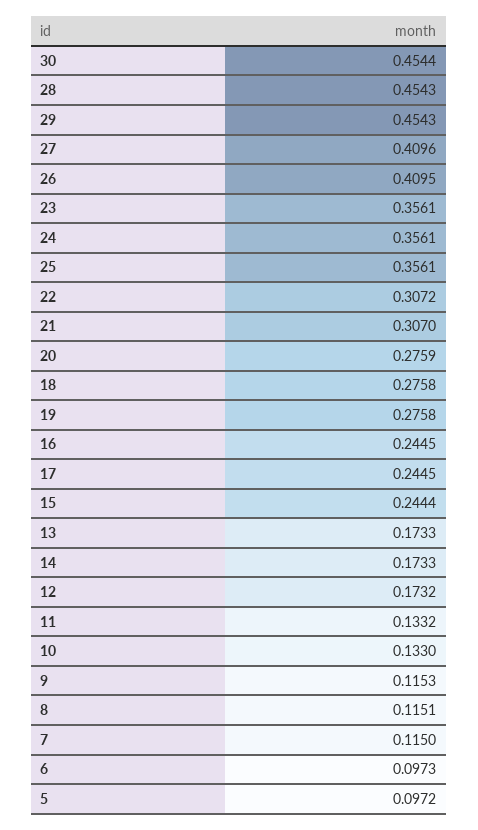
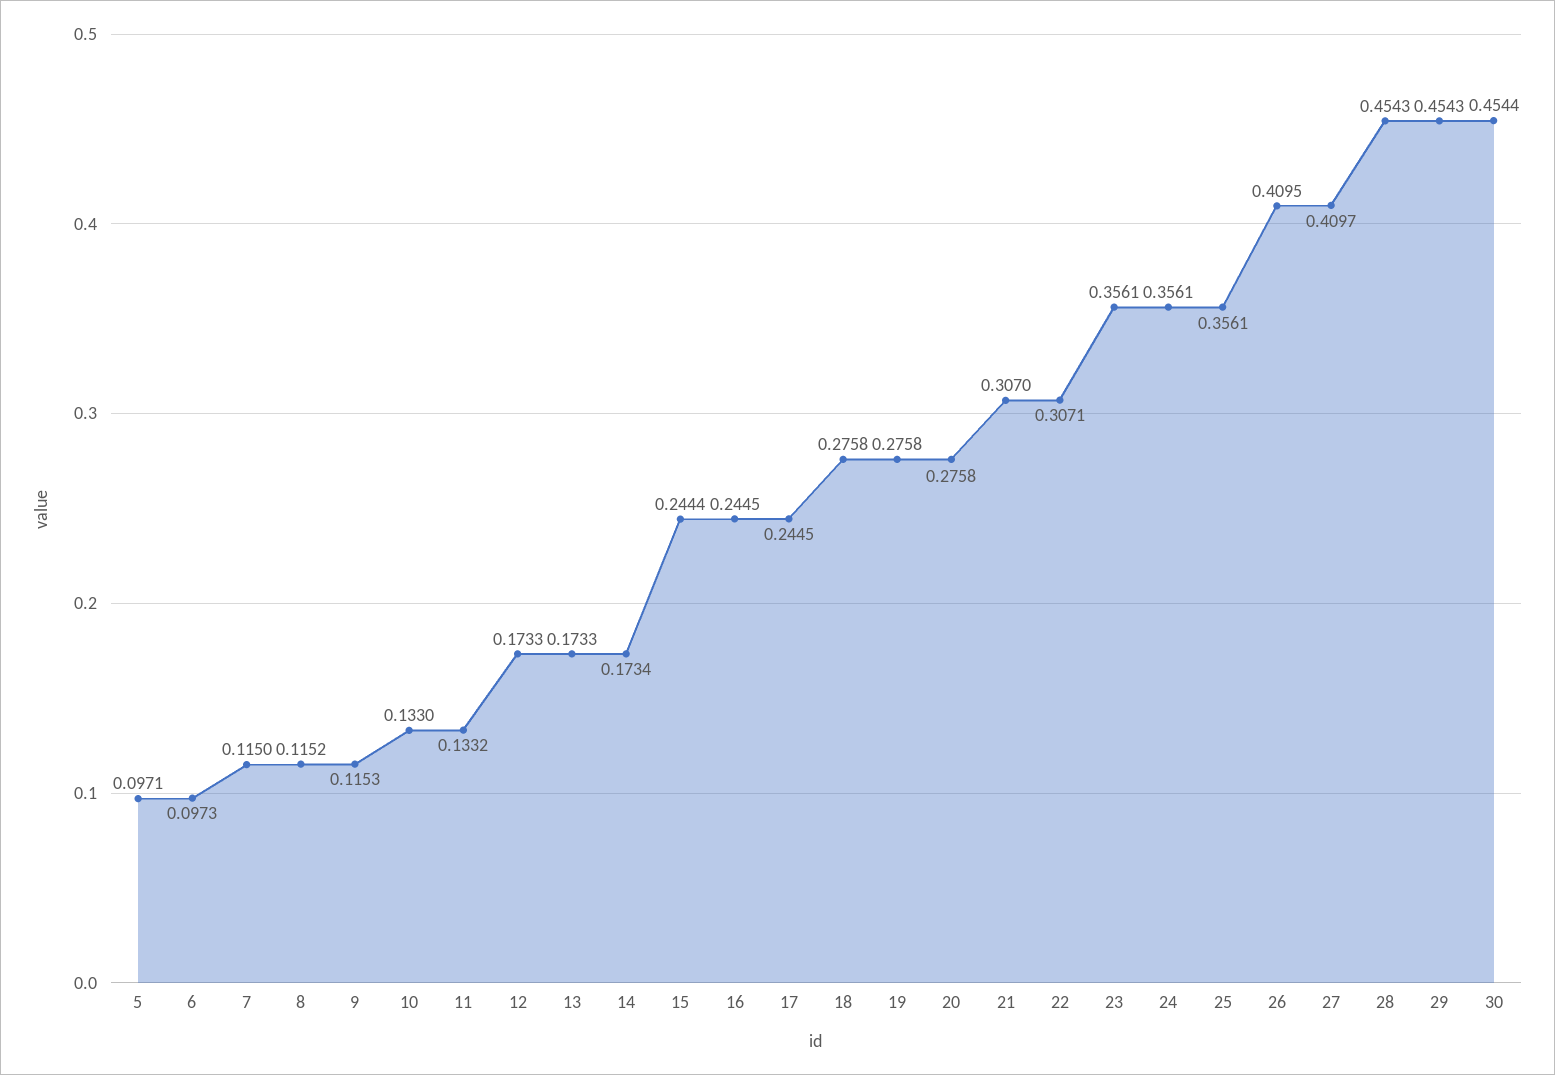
27: 0.4096 -> 0.4097
22: 0.3072 -> 0.3071
20: 0.2759 -> 0.2758
14: 0.1733 -> 0.1734
12: 0.1732 -> 0.1733
8: 0.1151 -> 0.1152
5: 0.0972 -> 0.0971

